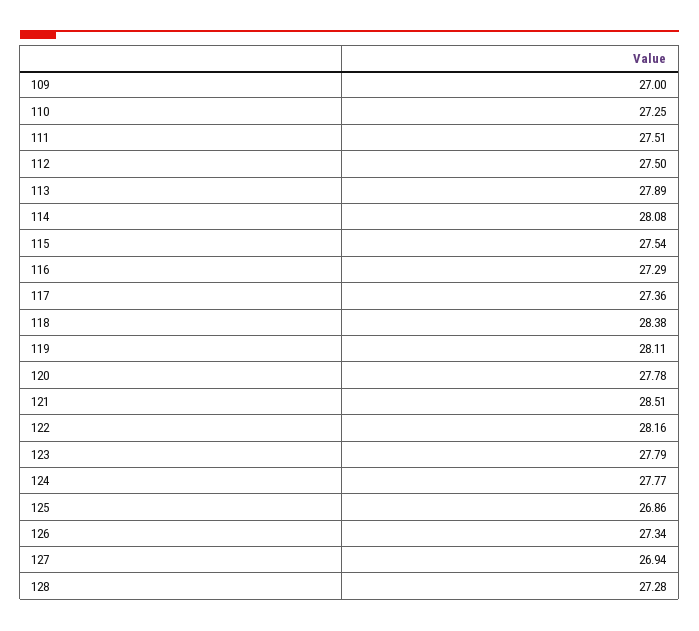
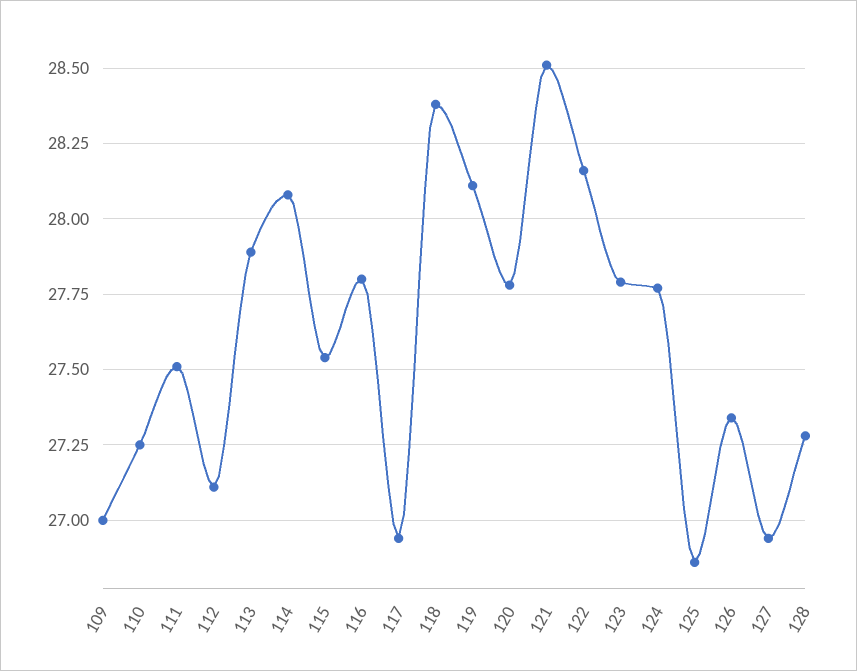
112: 27.5 -> 27.1
116: 27.29 -> 27.8
117: 27.36 -> 26.95

